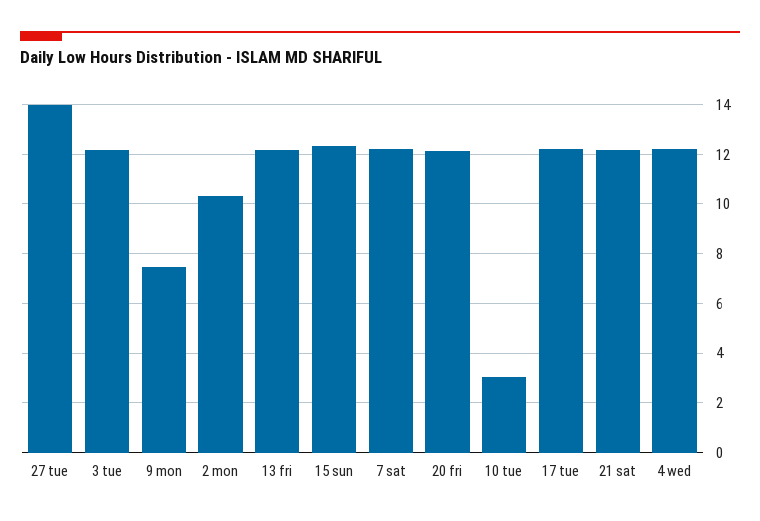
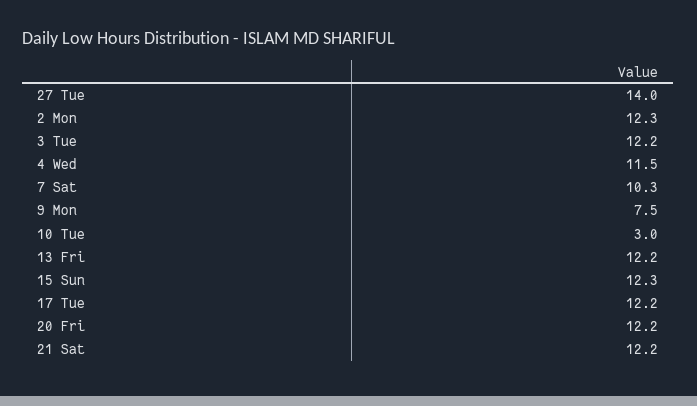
2 mon: 10.25 -> 12.3
7 sat: 12.25 -> 10.3
4 wed: 12.25 -> 11.5

